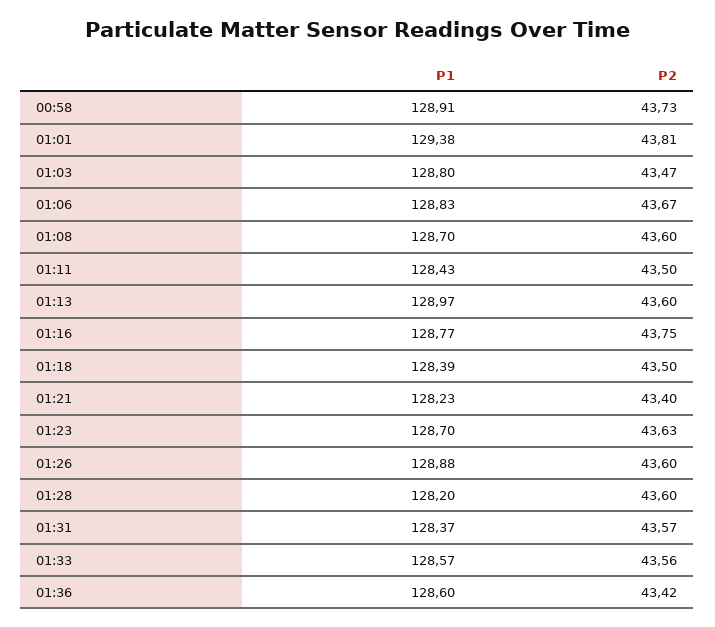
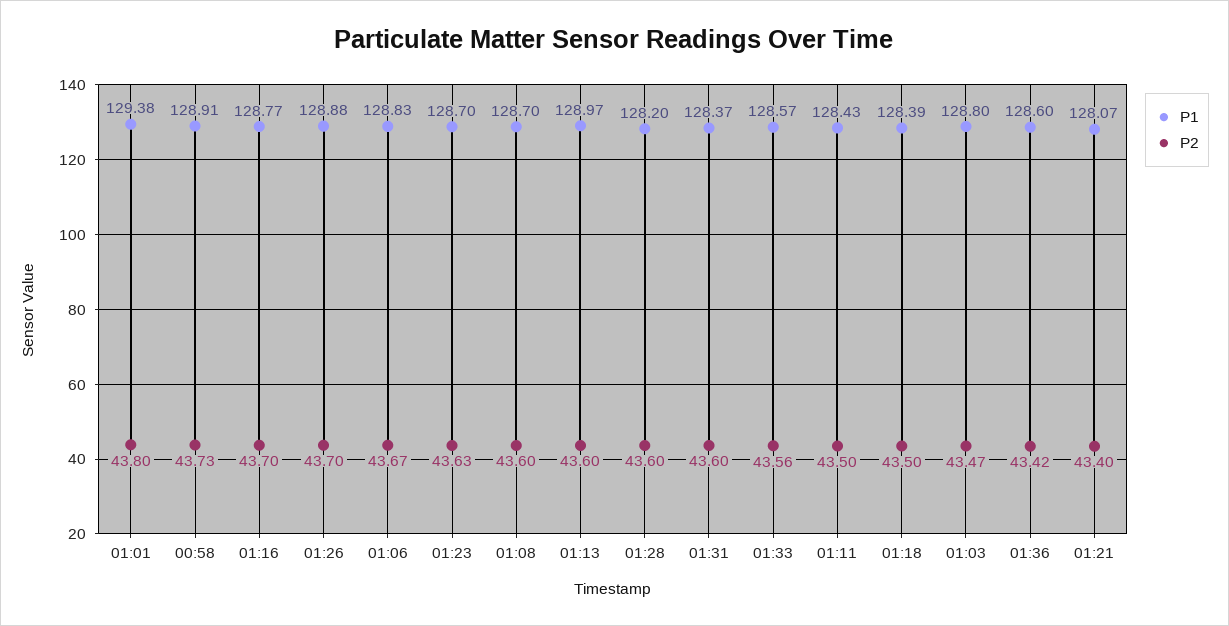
P2, 01:01: 43.81 -> 43.8
P2, 01:16: 43.75 -> 43.7
P1, 01:21: 128.23 -> 128.07
P2, 01:26: 43.6 -> 43.7
P2, 01:31: 43.57 -> 43.6

